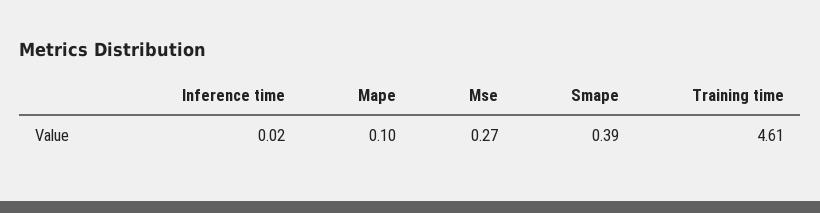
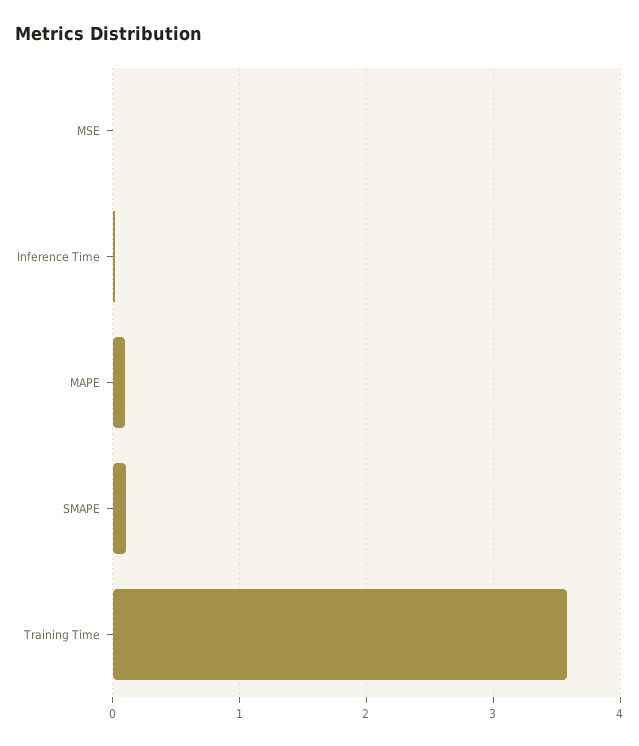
Mse: 0.27 -> 0
Smape: 0.39 -> 0.1
Training time: 4.61 -> 3.6

